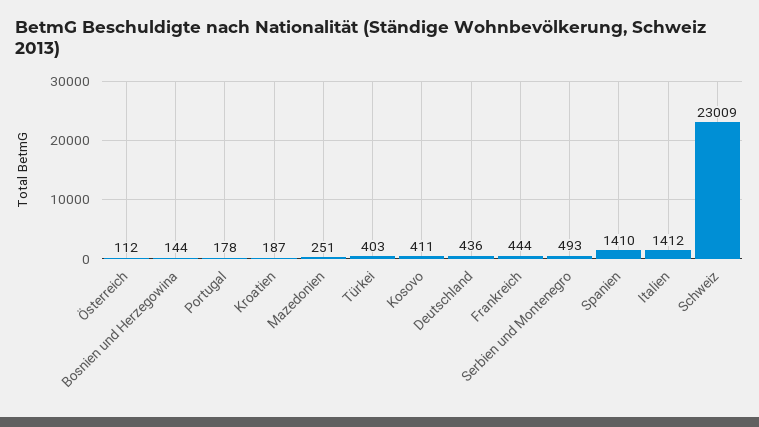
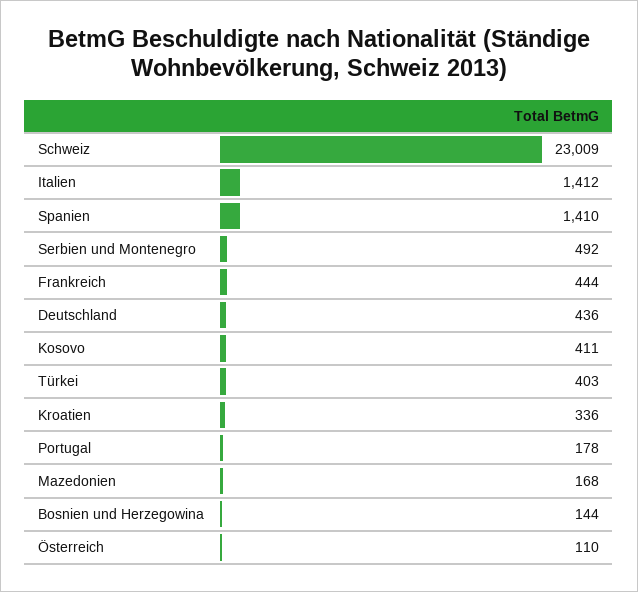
Österreich: 112 -> 110
Kroatien: 187 -> 336
Mazedonien: 251 -> 168
Serbien und Montenegro: 493 -> 492

